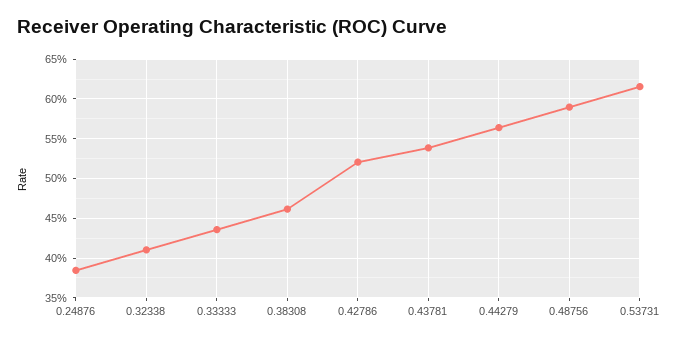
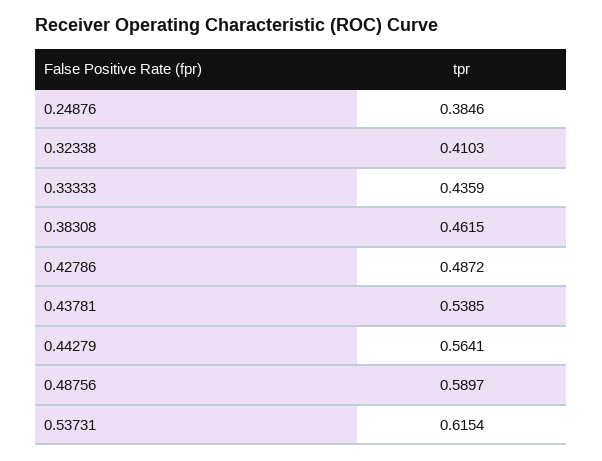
0.42786: 0.52 -> 0.4872

